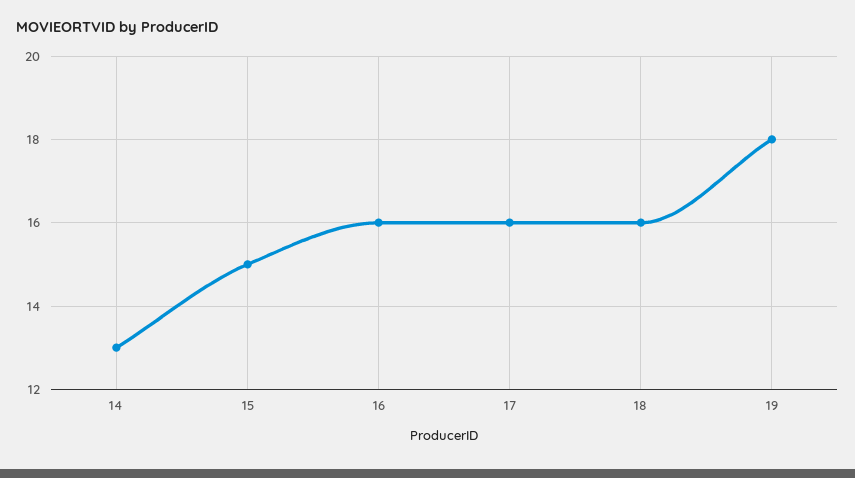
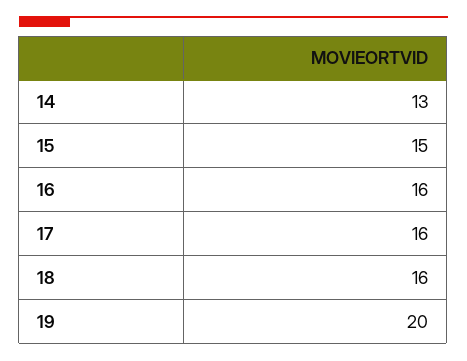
19: 18 -> 20

